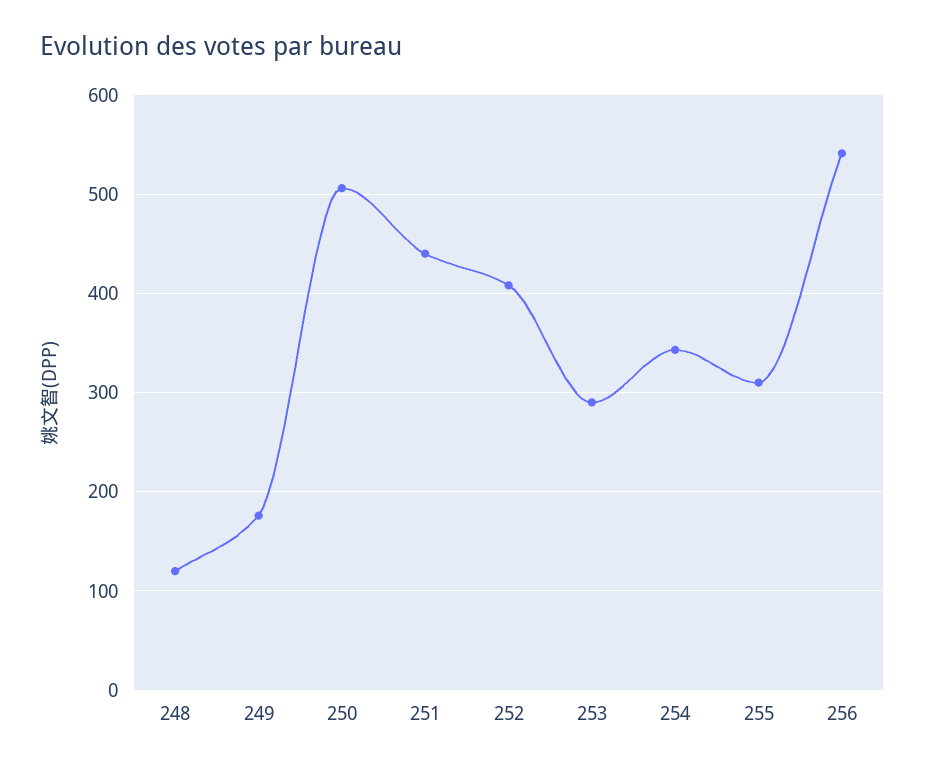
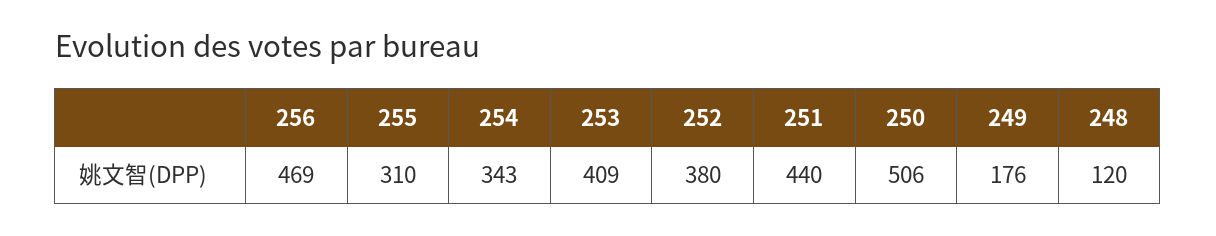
252: 410 -> 380
253: 290 -> 409
256: 540 -> 469

